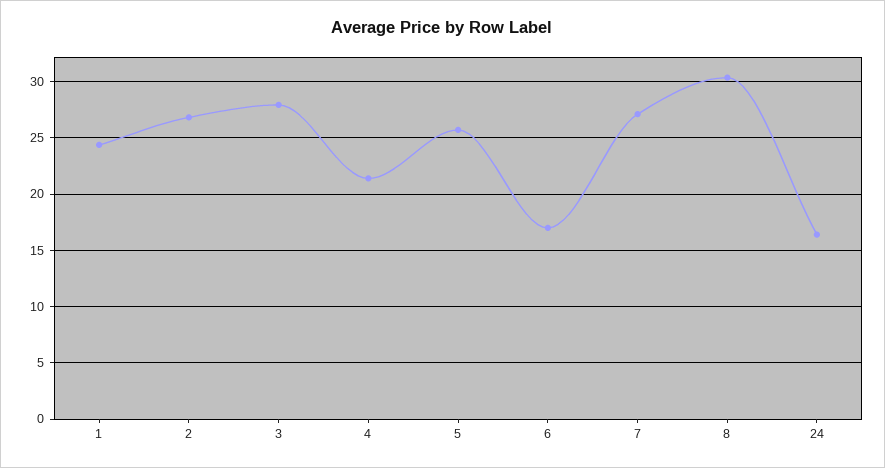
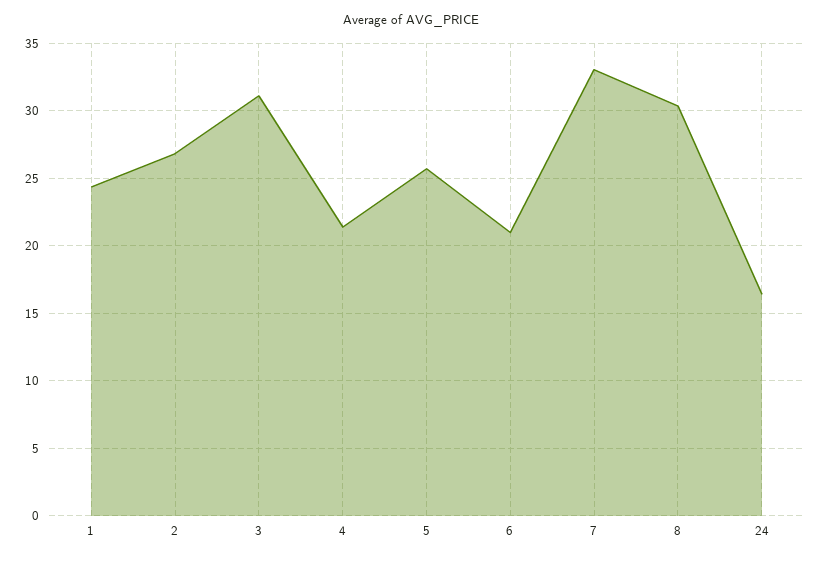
3: 28 -> 31
6: 17 -> 21
7: 27 -> 33

